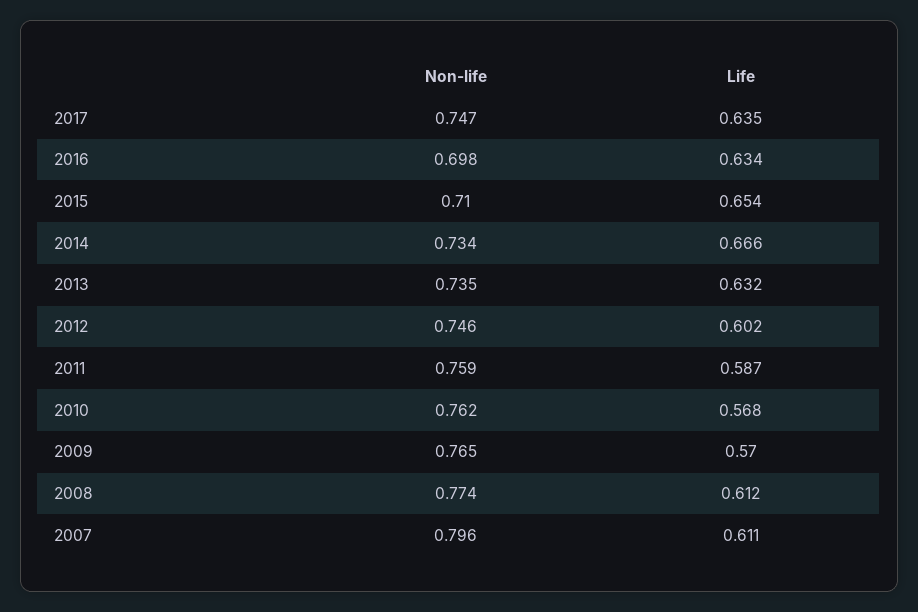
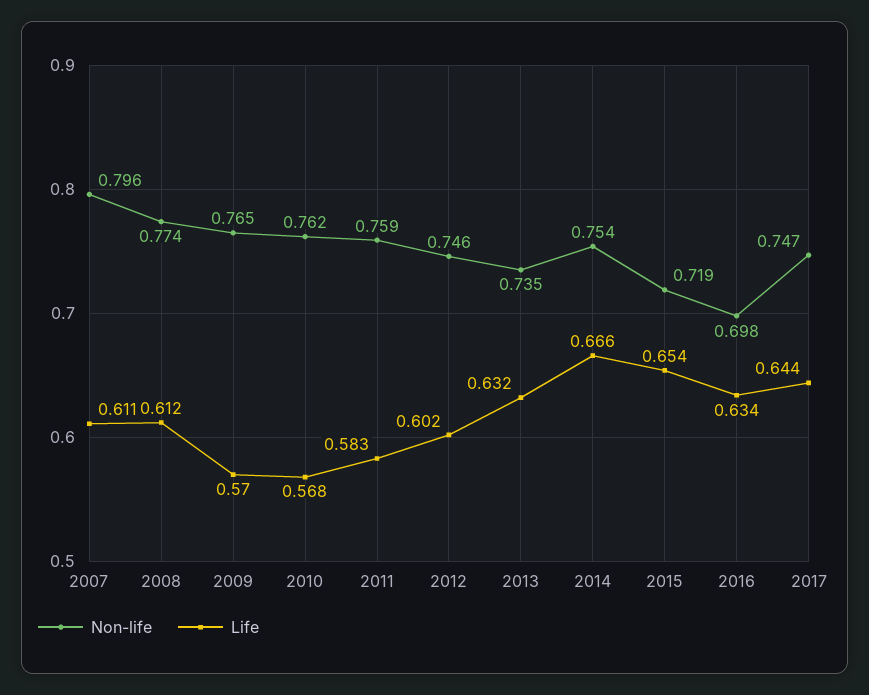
Life, 2017: 0.635 -> 0.644
Non-life, 2015: 0.71 -> 0.719
Non-life, 2014: 0.734 -> 0.754
Life, 2011: 0.587 -> 0.583

